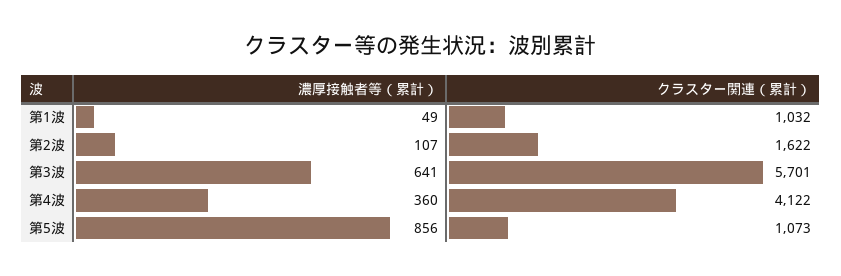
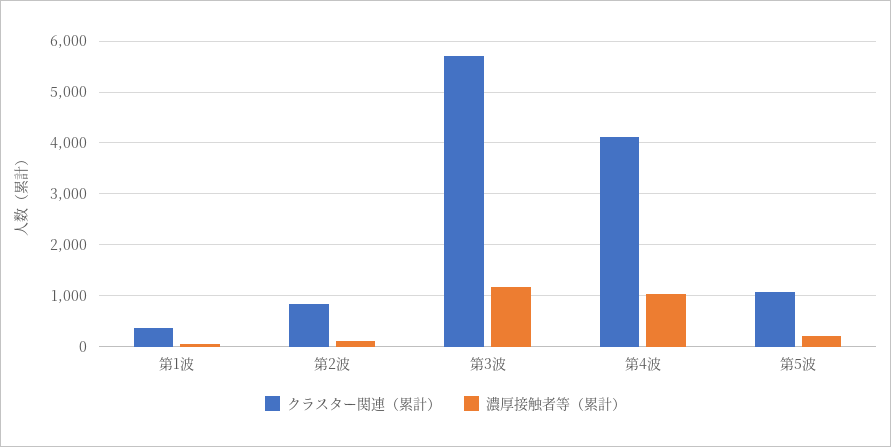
クラスター関連（累計）, 第1波: 1032 -> 400
クラスター関連（累計）, 第2波: 1622 -> 800
濃厚接触者等（累計）, 第3波: 641 -> 1200
濃厚接触者等（累計）, 第4波: 360 -> 1000
濃厚接触者等（累計）, 第5波: 856 -> 200

